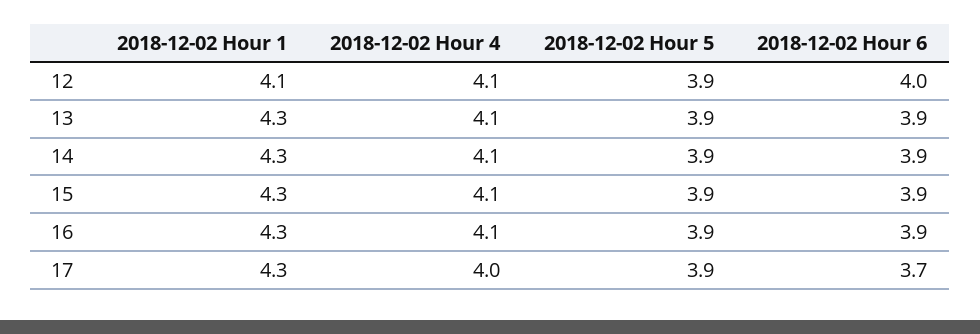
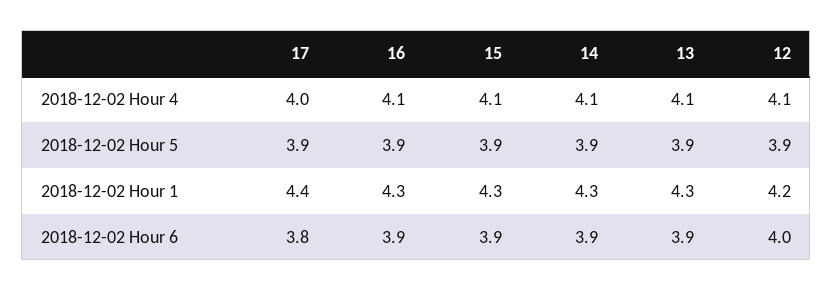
2018-12-02 Hour 1, 12: 4.1 -> 4.2
2018-12-02 Hour 1, 17: 4.3 -> 4.4
2018-12-02 Hour 6, 17: 3.7 -> 3.8

